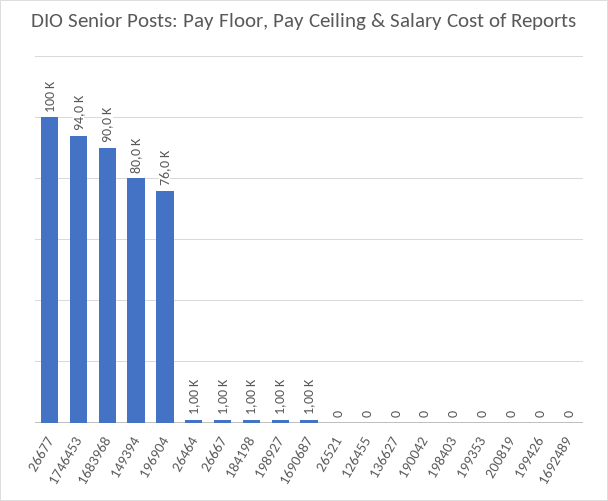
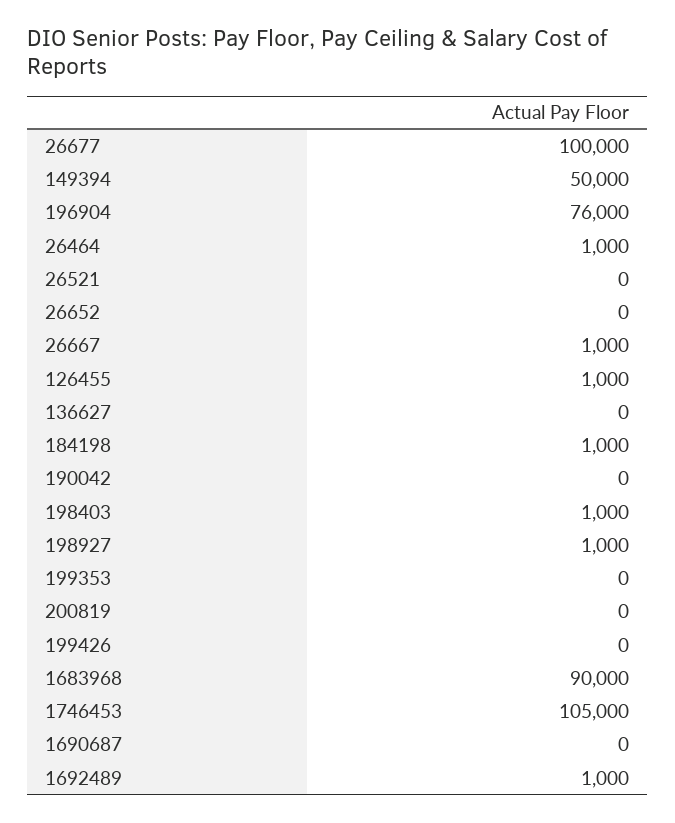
1746453: 94000 -> 105000
149394: 80000 -> 50000
1690687: 1000 -> 0
126455: 0 -> 1000
198403: 0 -> 1000
1692489: 0 -> 1000
26652: none -> 0

